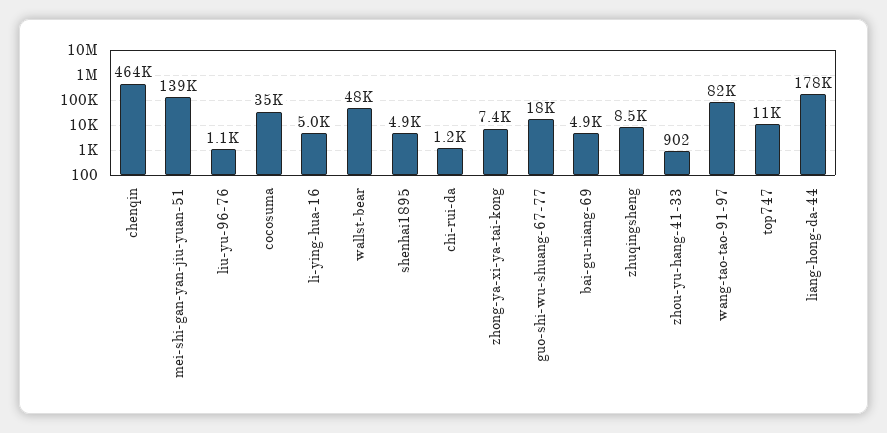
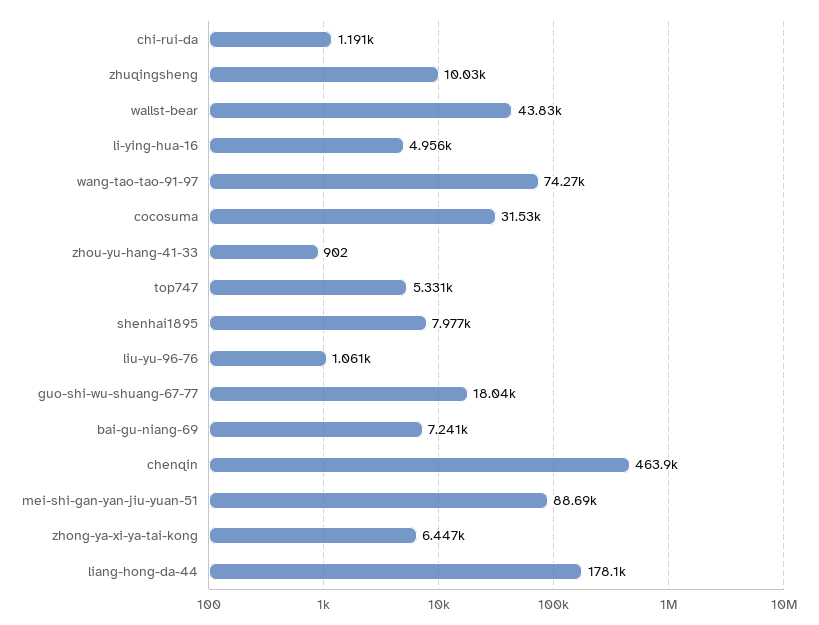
mei-shi-gan-yan-jiu-yuan-51: 139000 -> 88690
cocosuma: 35000 -> 31530
wallst-bear: 48000 -> 43830
shenhai1895: 4900 -> 7977
zhong-ya-xi-ya-tai-kong: 7400 -> 6447
bai-gu-niang-69: 4900 -> 7241
zhuqingsheng: 8500 -> 10030
wang-tao-tao-91-97: 82000 -> 74270
top747: 11000 -> 5331

